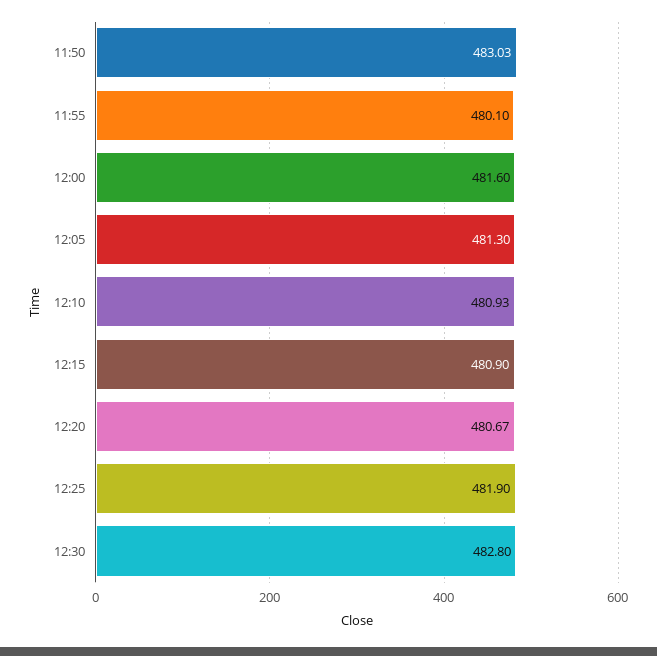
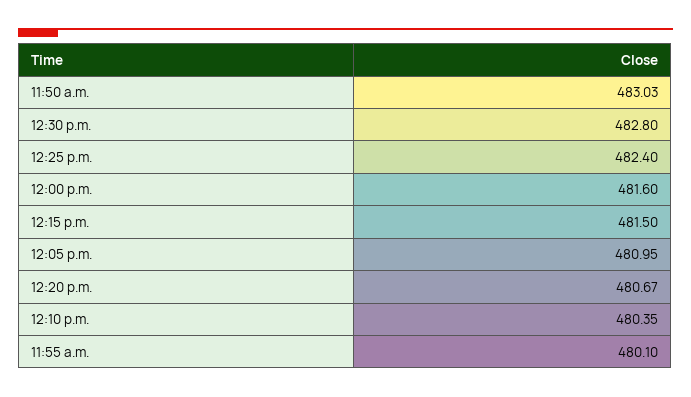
12:05: 481.3 -> 480.95
12:10: 480.93 -> 480.35
12:15: 480.9 -> 481.5
12:25: 481.9 -> 482.4

